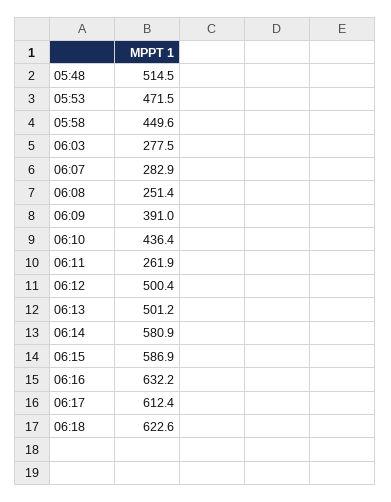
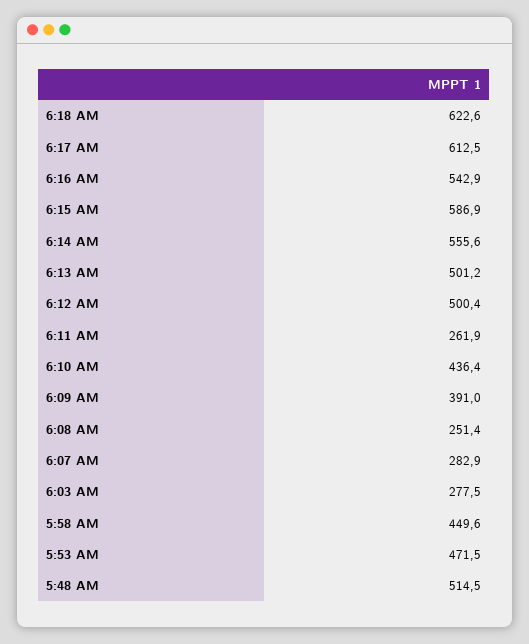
06:14: 580.9 -> 555.6
06:16: 632.2 -> 542.9
06:17: 612.4 -> 612.5

